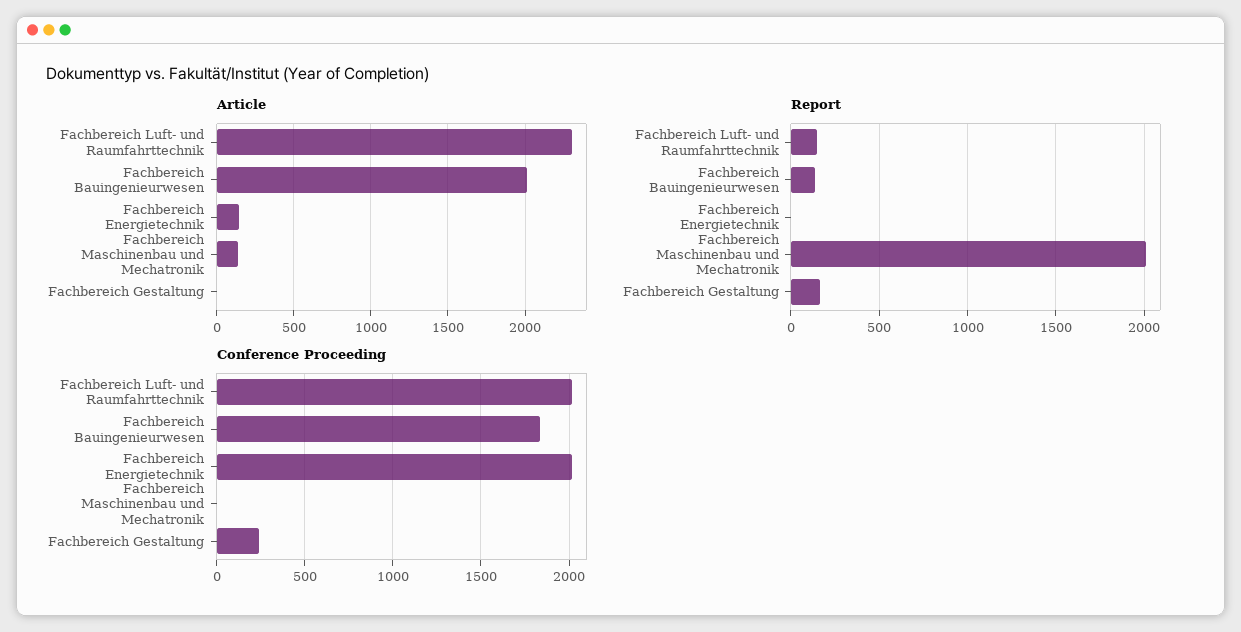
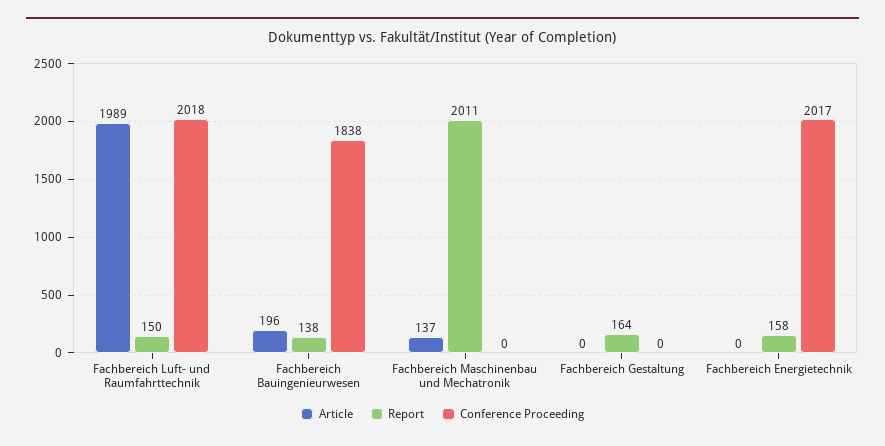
Article, Fachbereich Luft- und Raumfahrttechnik: 2300 -> 1989
Article, Fachbereich Bauingenieurwesen: 2000 -> 196
Article, Fachbereich Energietechnik: 150 -> 0
Report, Fachbereich Energietechnik: 0 -> 158
Conference Proceeding, Fachbereich Gestaltung: 250 -> 0

